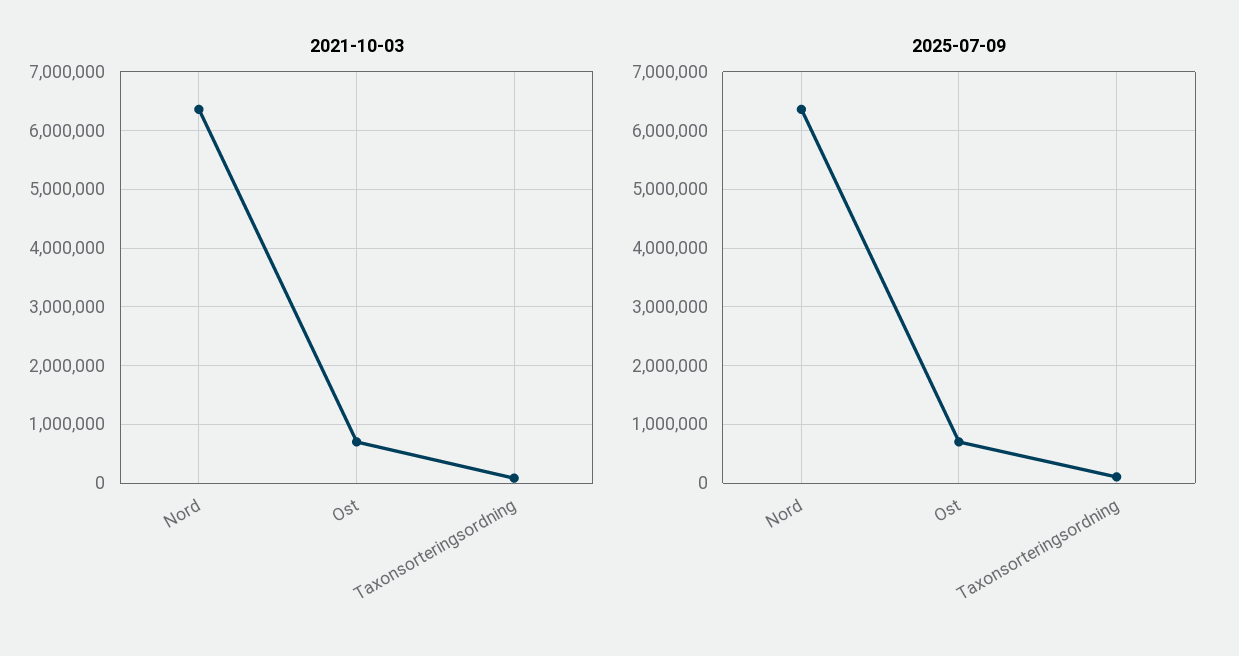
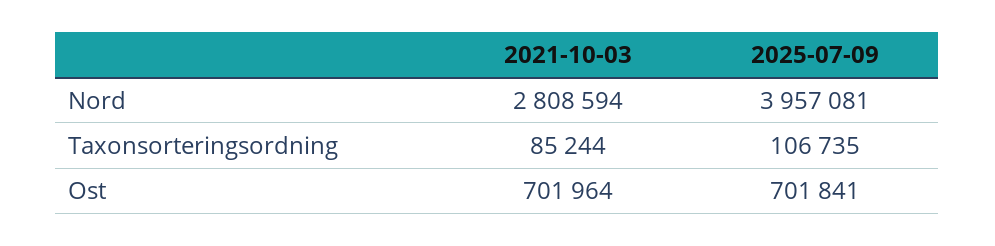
2021-10-03, Nord: 6400000 -> 2808594
2025-07-09, Nord: 6400000 -> 3957081

